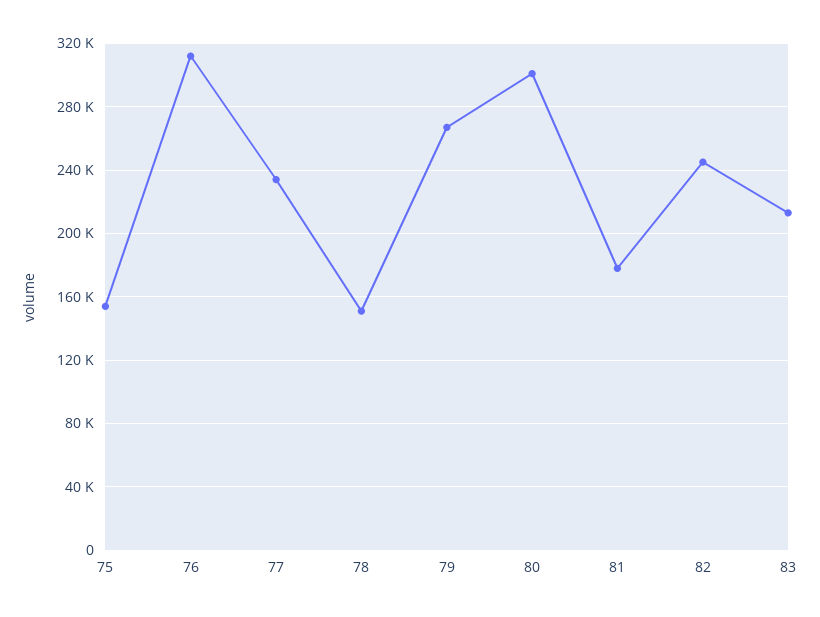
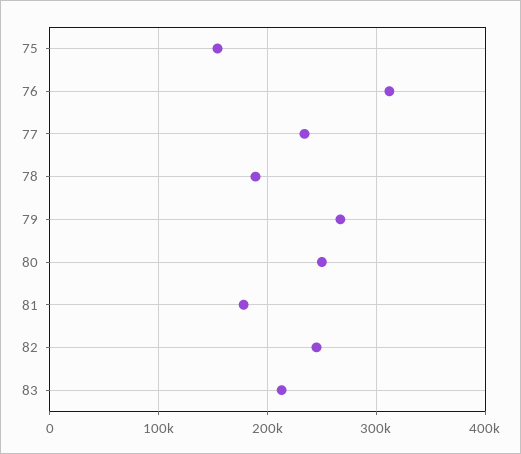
78: 150000 -> 190000
80: 300000 -> 250000

